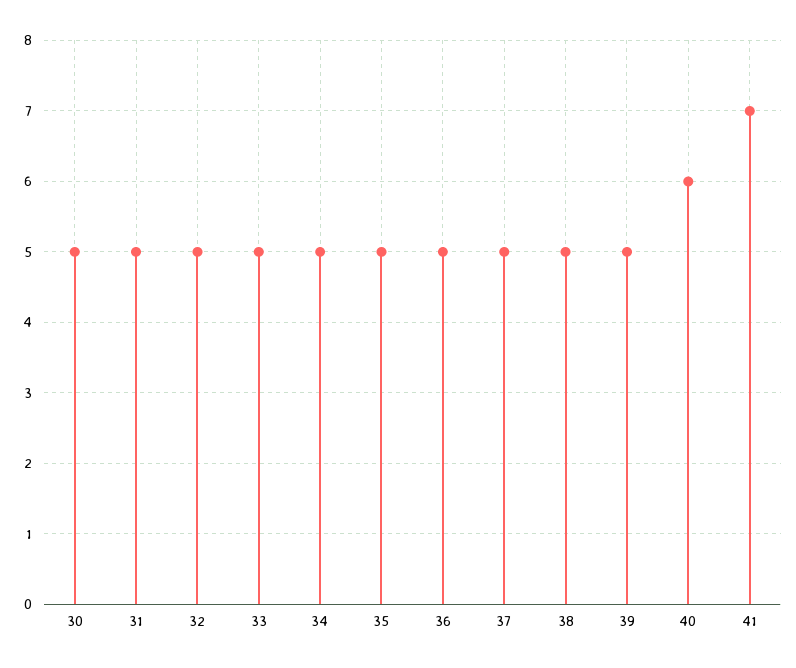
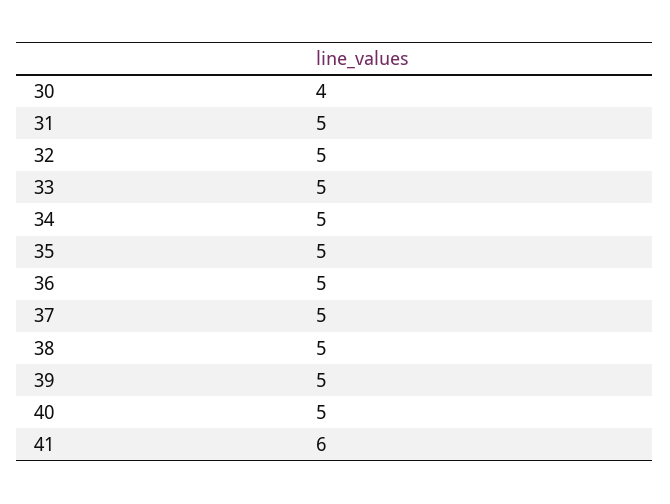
30: 5 -> 4
40: 6 -> 5
41: 7 -> 6

